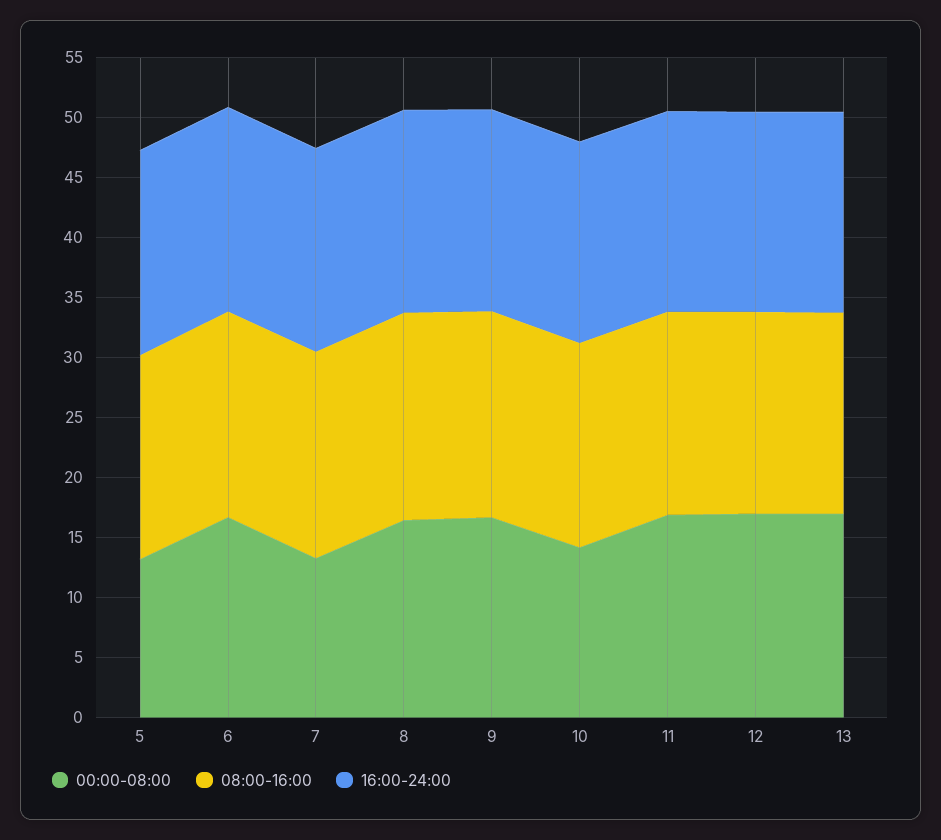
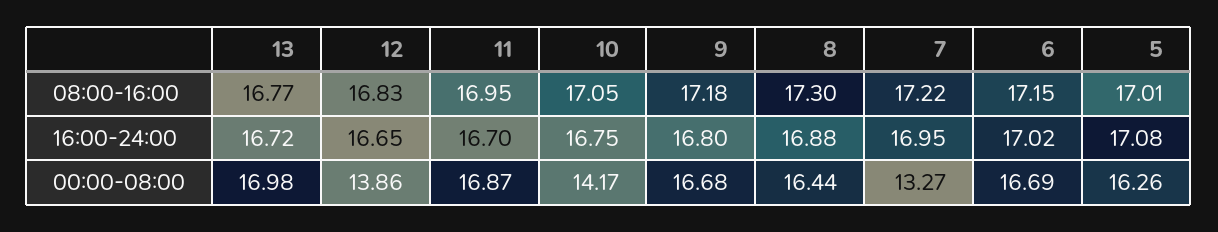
00:00-08:00, 5: 13 -> 16.26
00:00-08:00, 12: 17 -> 13.86

